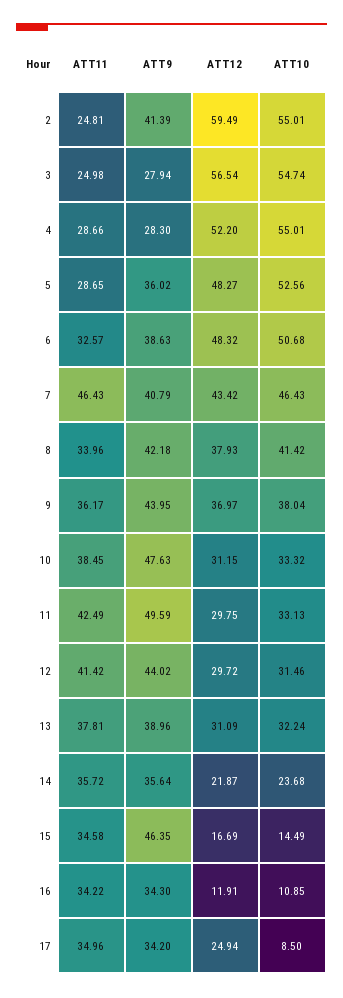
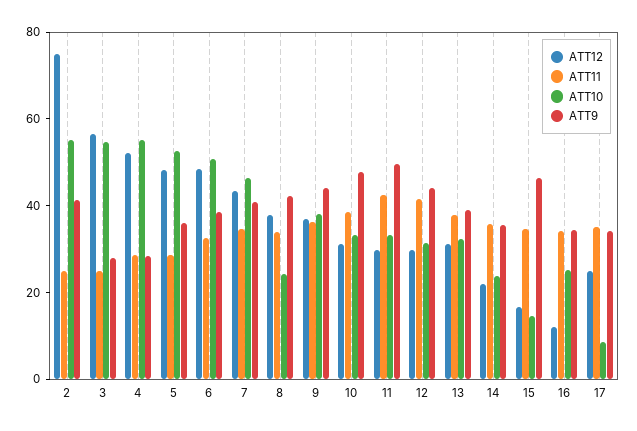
ATT12, 2: 59.49 -> 75
ATT11, 7: 46.43 -> 35
ATT10, 8: 41.42 -> 25
ATT10, 16: 10.85 -> 25

